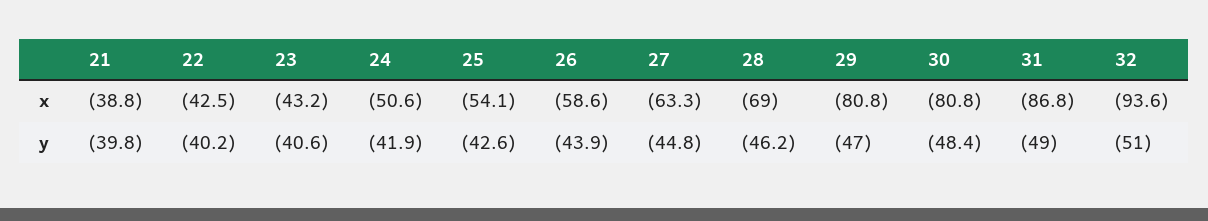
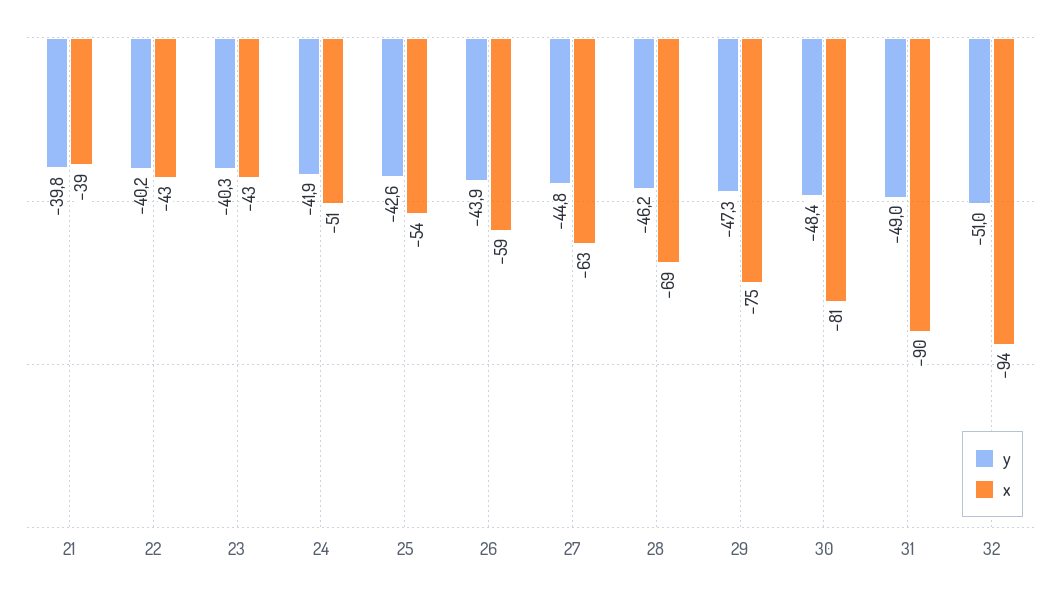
x, 29: -80.8 -> -75
x, 31: -86.8 -> -90
y, 23: -40.6 -> -40.3
y, 29: -47 -> -47.3

